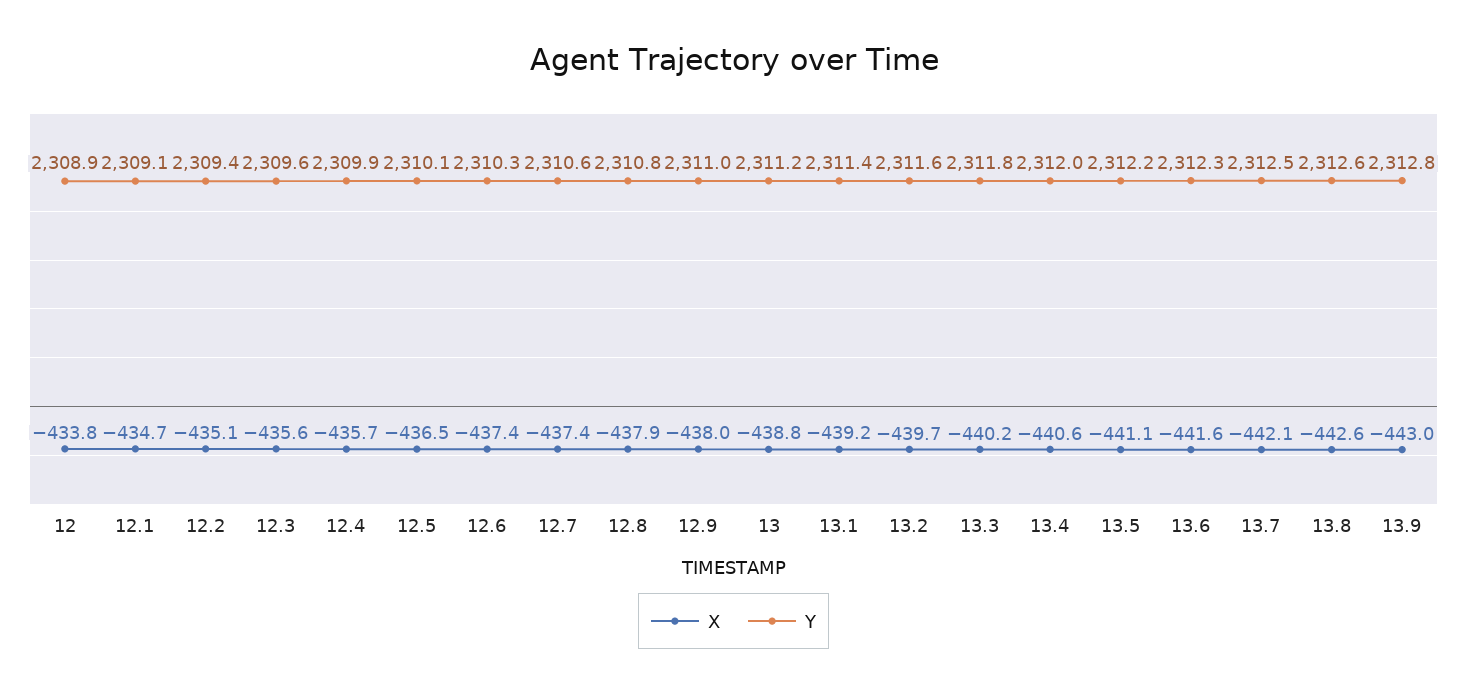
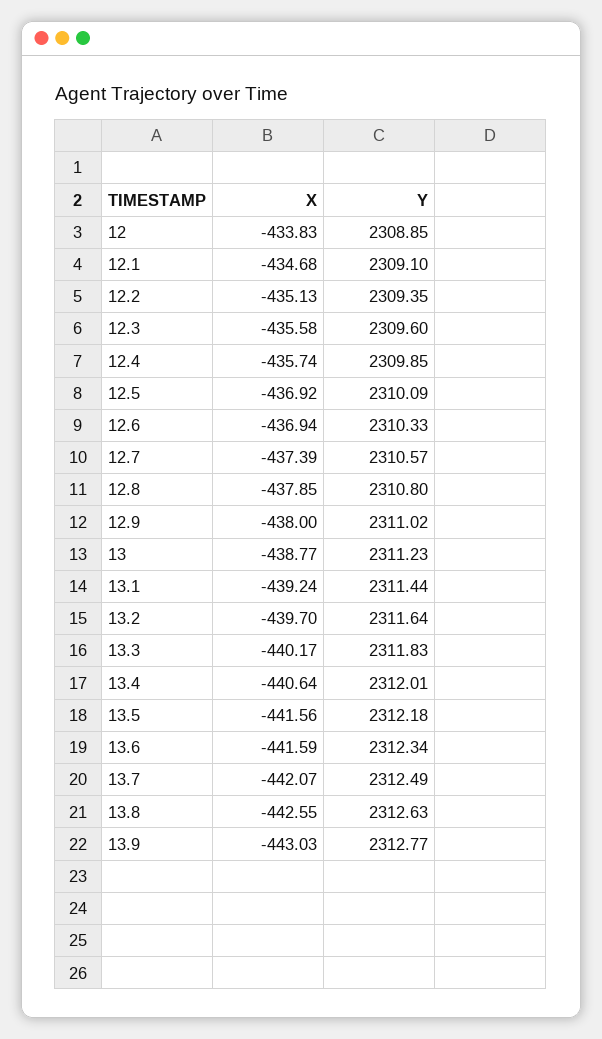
X, 12.5: -436.5 -> -436.92
X, 12.6: -437.4 -> -436.94
X, 13.5: -441.1 -> -441.56

